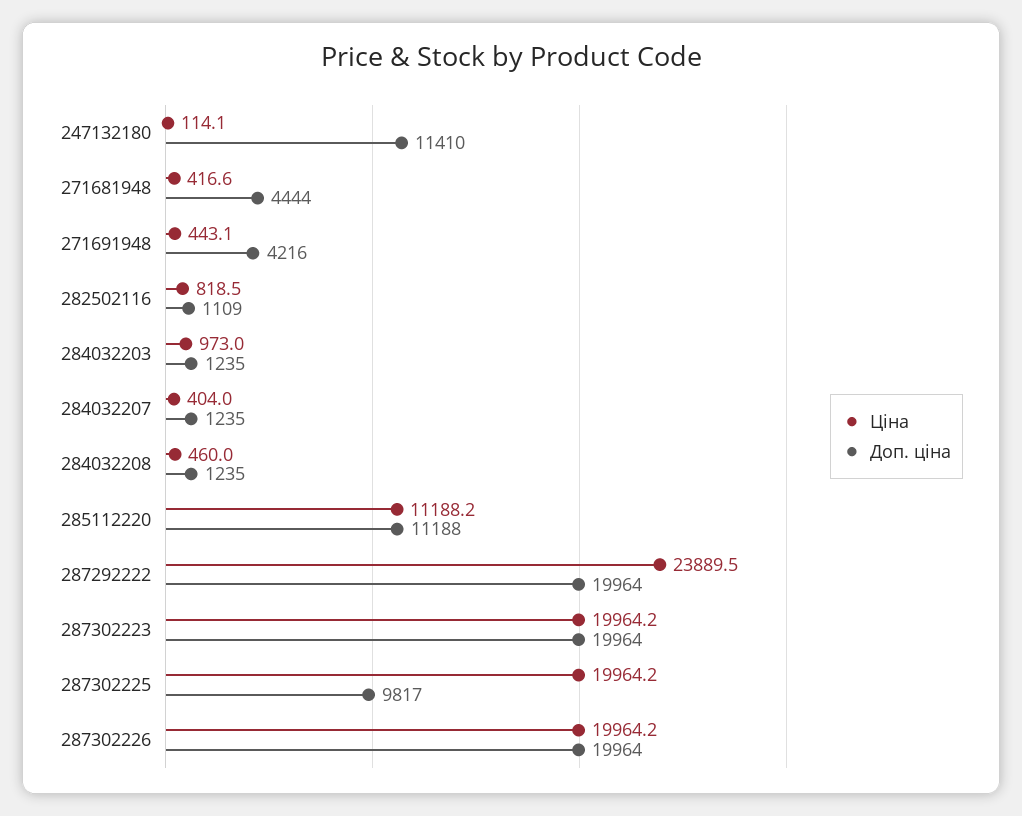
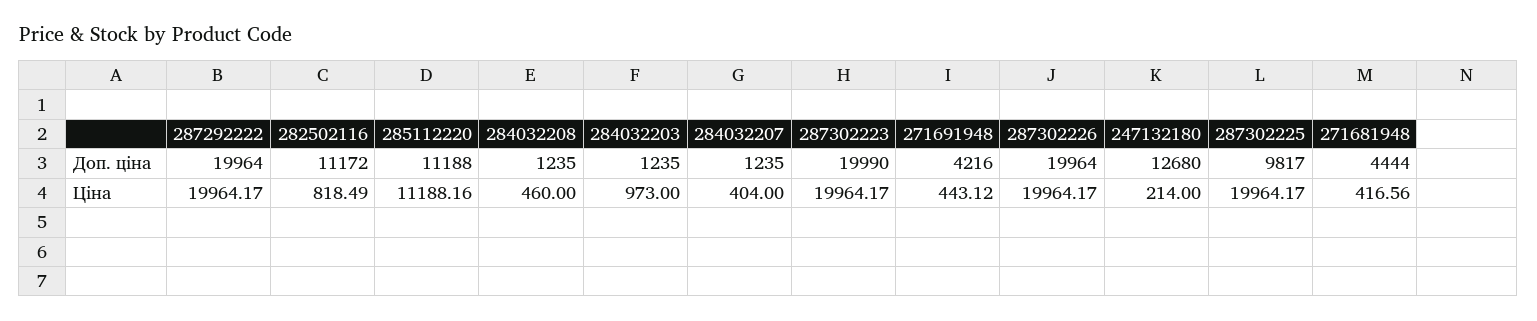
Ціна, 247132180: 114.1 -> 214
Доп. ціна, 247132180: 11410 -> 12680
Доп. ціна, 282502116: 1109 -> 11172
Ціна, 287292222: 23889.5 -> 19964.17
Доп. ціна, 287302223: 19964 -> 19990

